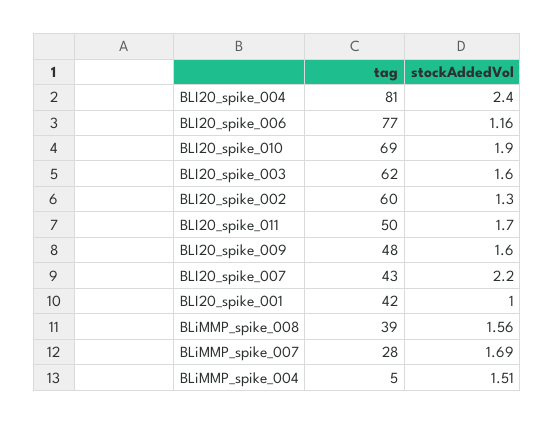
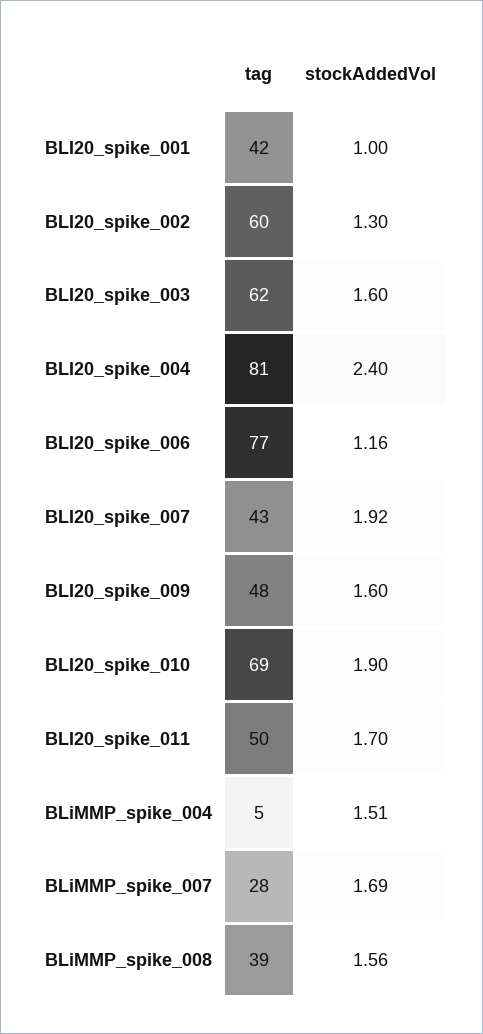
stockAddedVol, BLI20_spike_007: 2.2 -> 1.92

